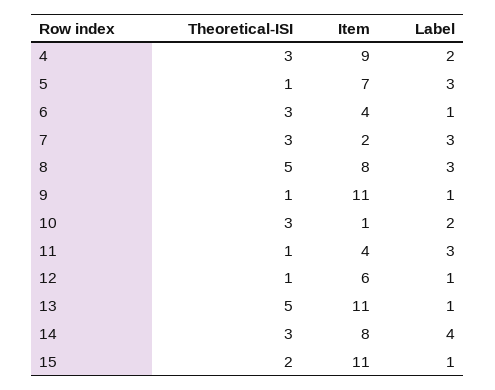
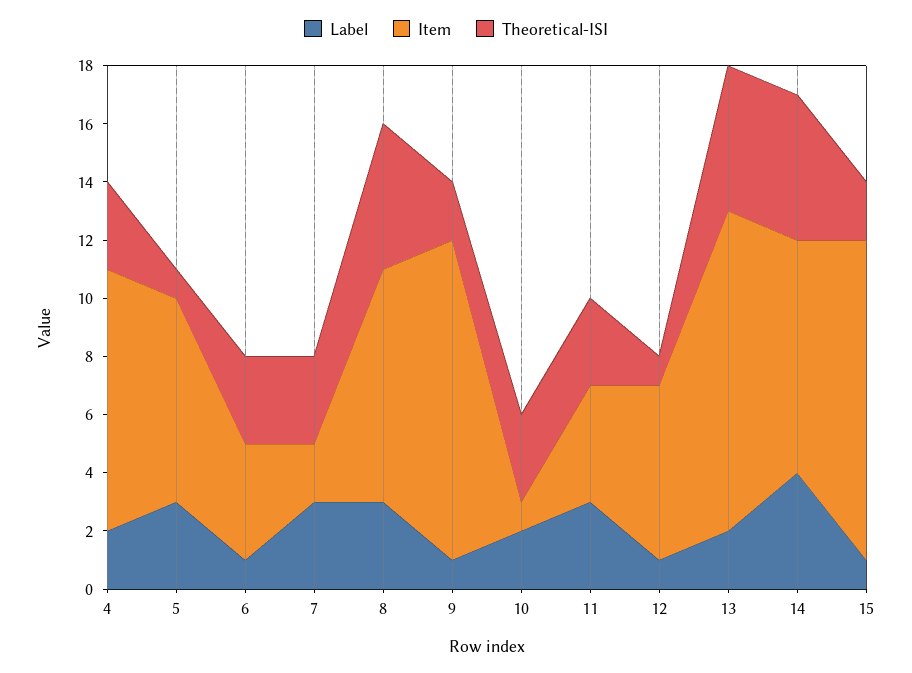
Theoretical-ISI, 9: 1 -> 2
Theoretical-ISI, 11: 1 -> 3
Label, 13: 1 -> 2
Theoretical-ISI, 14: 3 -> 5

